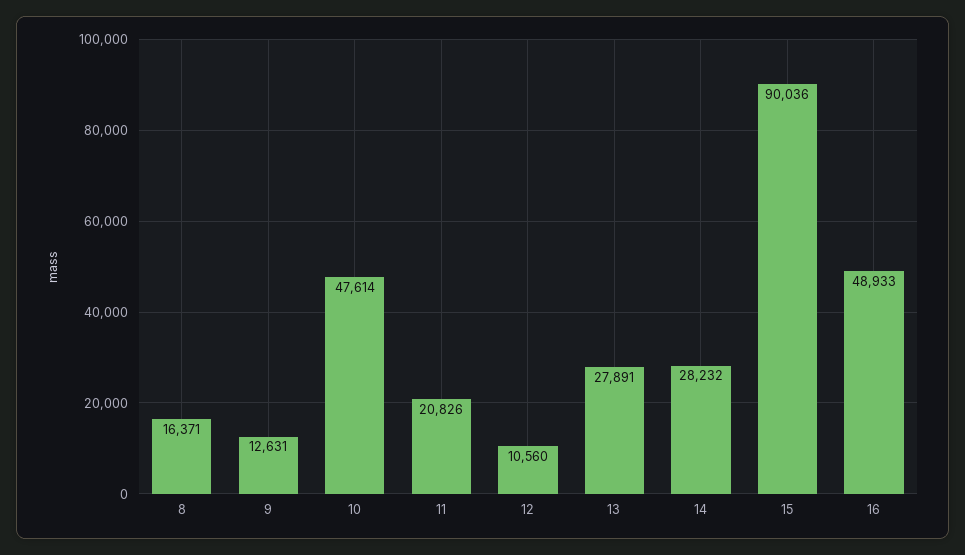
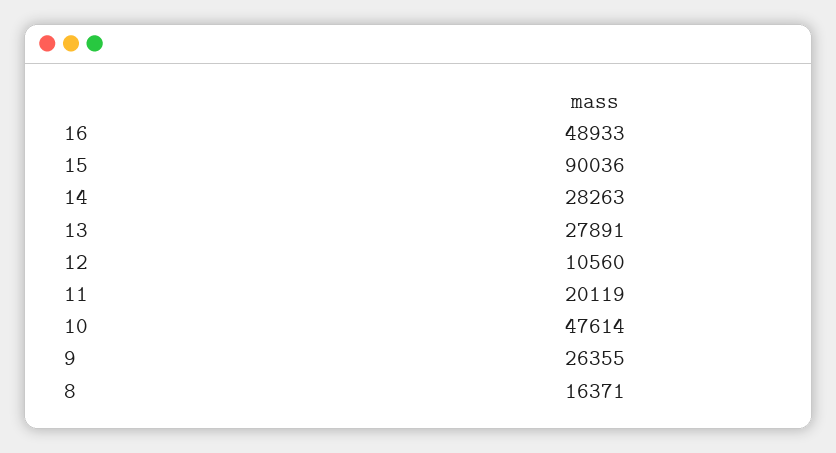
9: 12631 -> 26355
11: 20826 -> 20119
14: 28232 -> 28263

